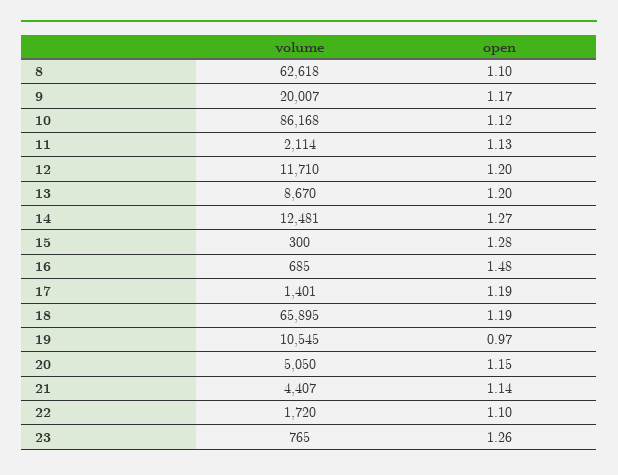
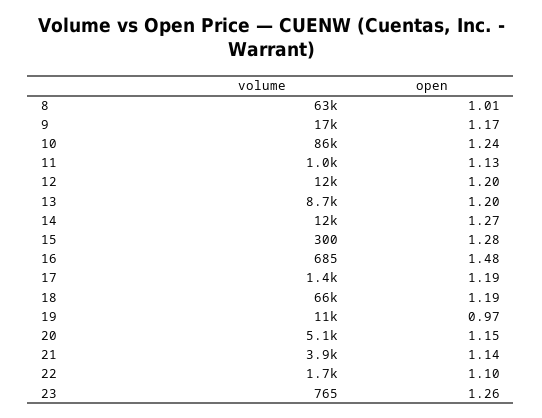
open, 8: 1.1 -> 1.01
volume, 9: 20007 -> 17000
open, 10: 1.12 -> 1.24
volume, 11: 2114 -> 1000
volume, 21: 4407 -> 3900

